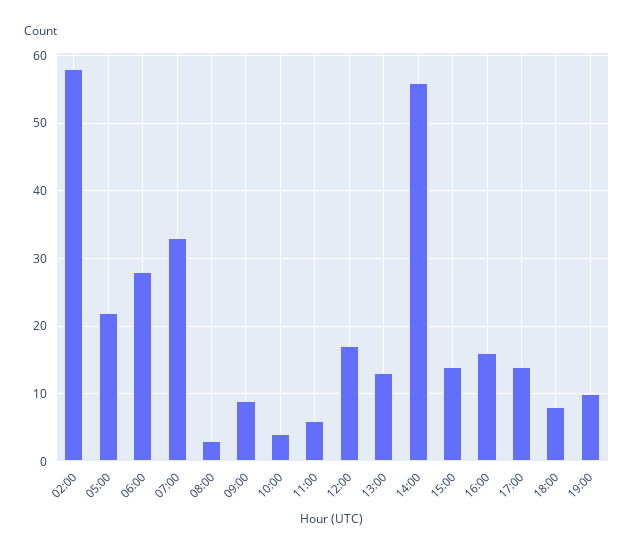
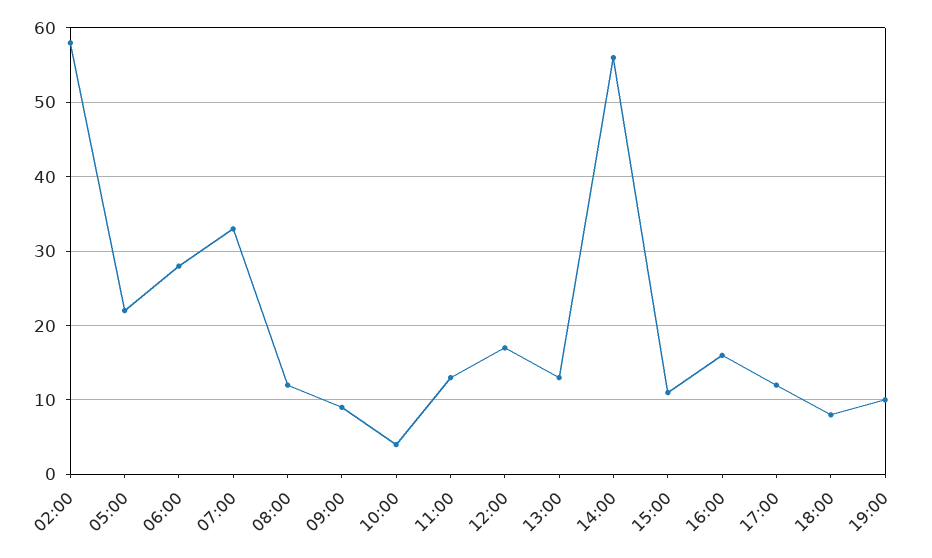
08:00: 3 -> 12
11:00: 6 -> 13
15:00: 14 -> 11
17:00: 14 -> 12

